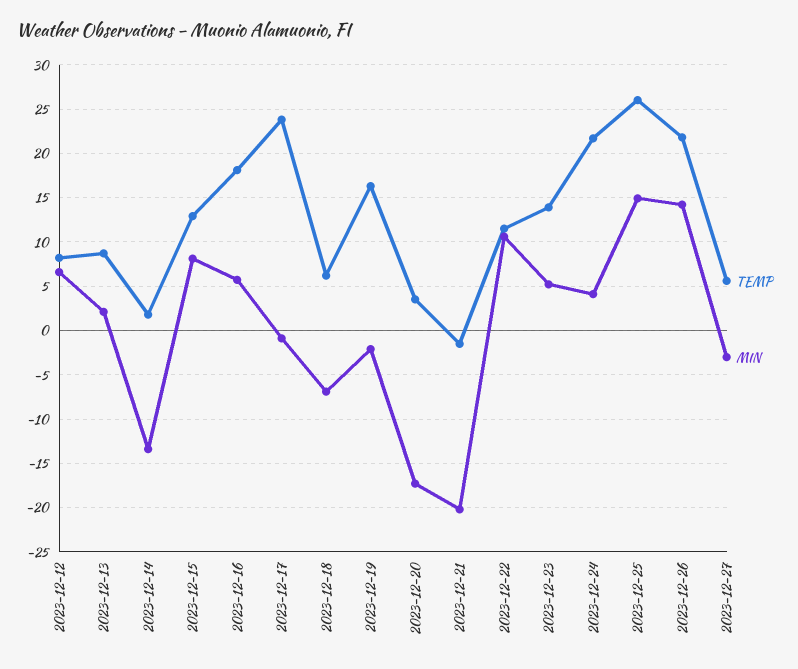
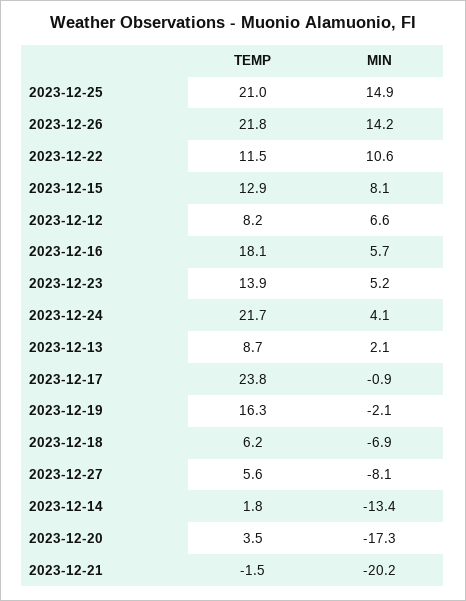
TEMP, 2023-12-25: 26 -> 21
MIN, 2023-12-27: -3 -> -8.1

